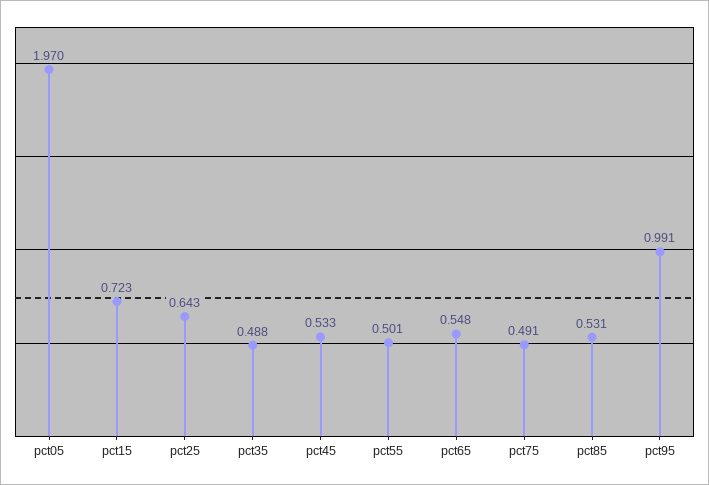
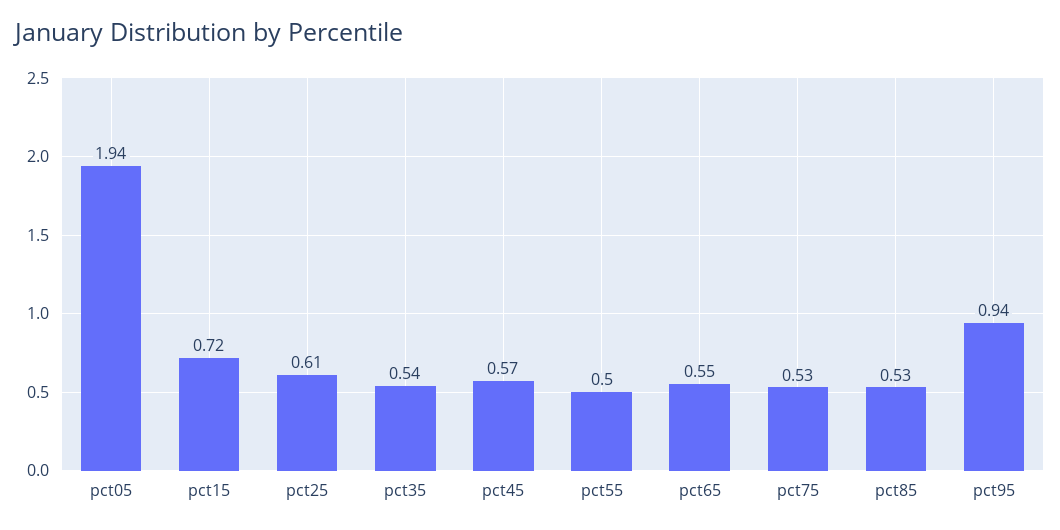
pct05: 1.97 -> 1.94
pct25: 0.643 -> 0.61
pct35: 0.488 -> 0.54
pct45: 0.533 -> 0.57
pct75: 0.491 -> 0.53
pct95: 0.991 -> 0.94

